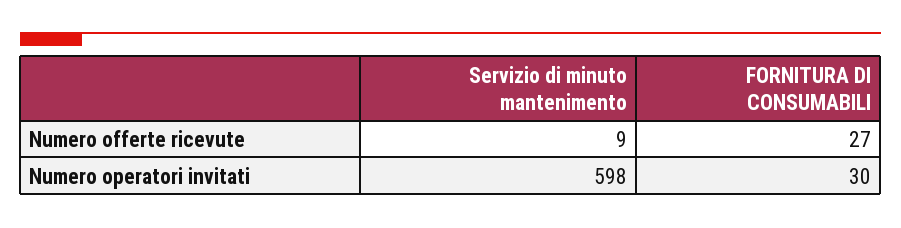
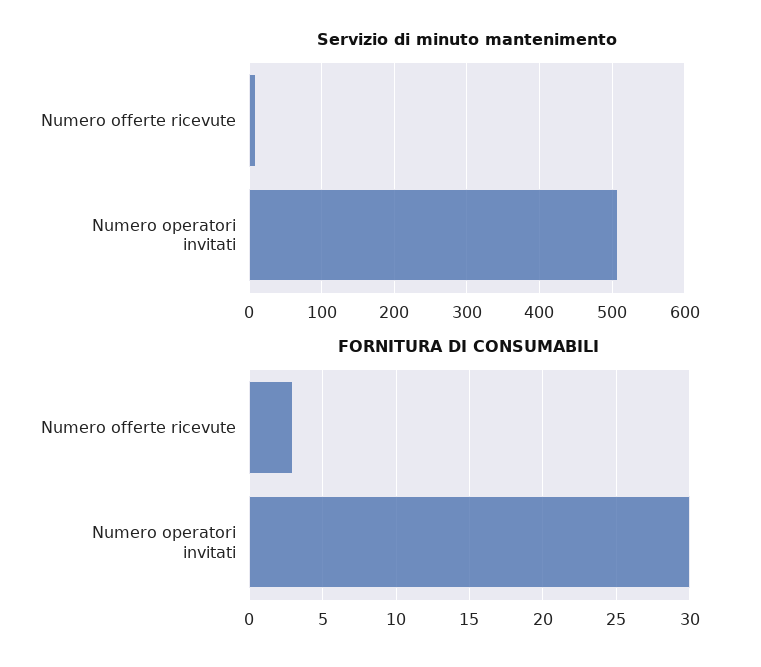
FORNITURA DI CONSUMABILI, Numero offerte ricevute: 27 -> 3
Servizio di minuto mantenimento, Numero operatori invitati: 598 -> 510

